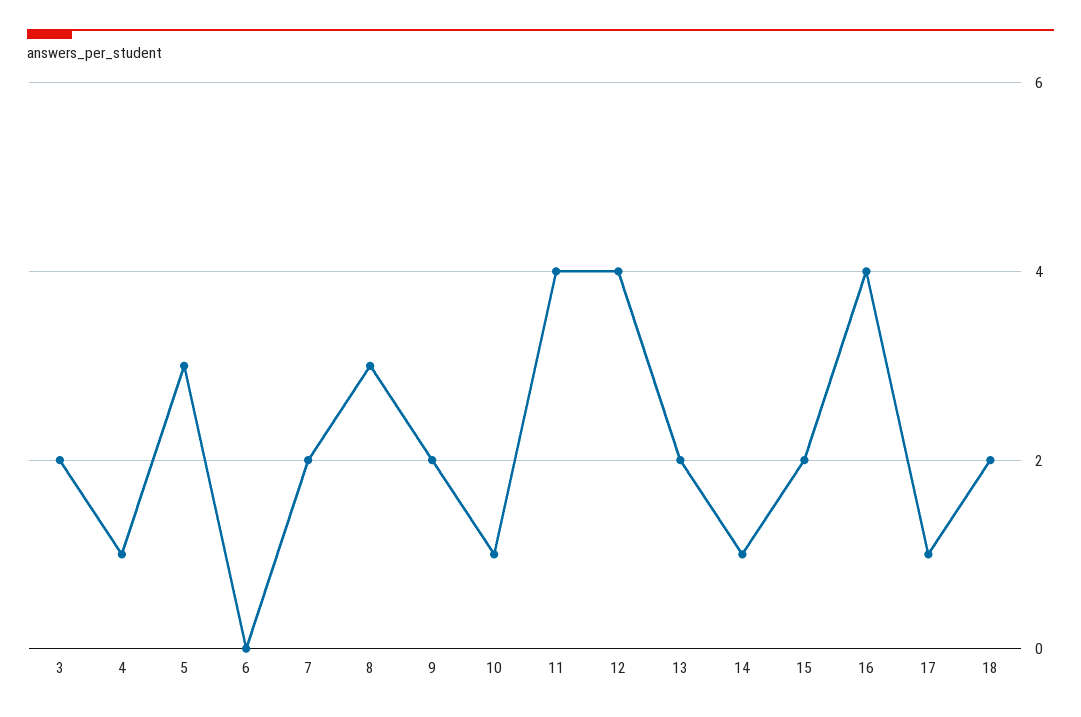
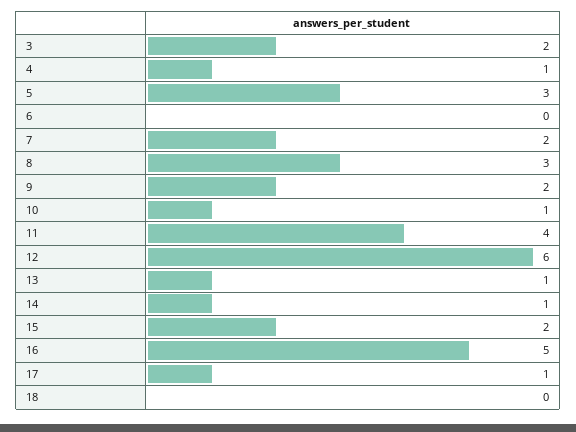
12: 4 -> 6
13: 2 -> 1
16: 4 -> 5
18: 2 -> 0

